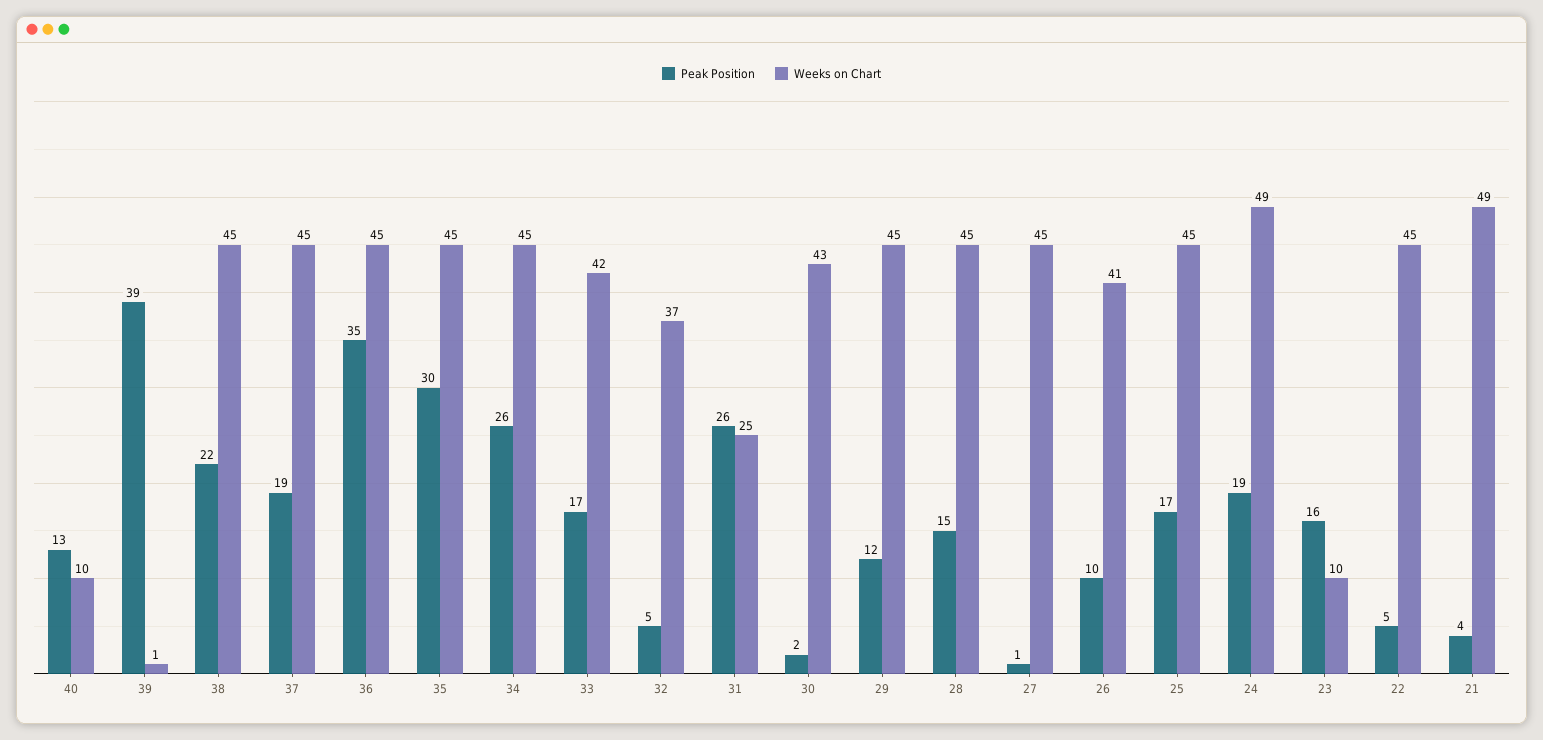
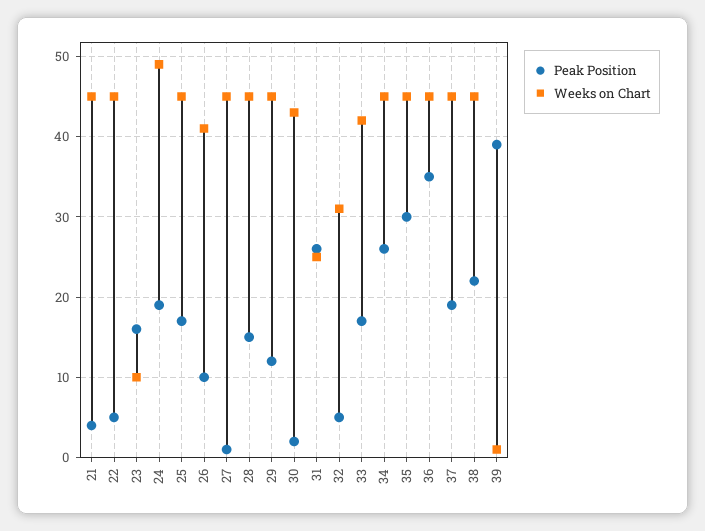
Peak Position, 40: 13 -> none
Weeks on Chart, 40: 10 -> none
Weeks on Chart, 32: 37 -> 31
Weeks on Chart, 21: 49 -> 45

